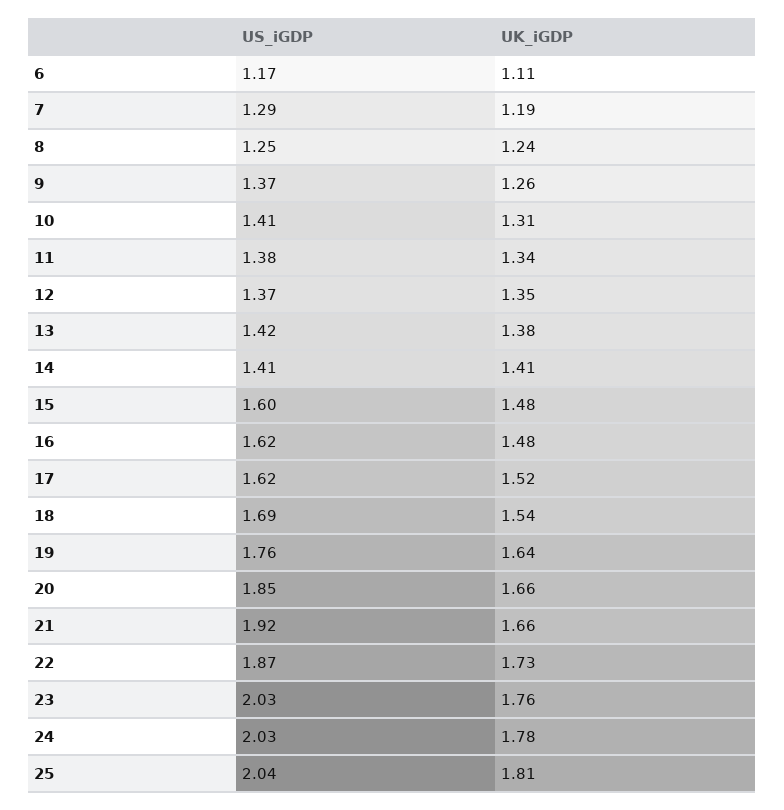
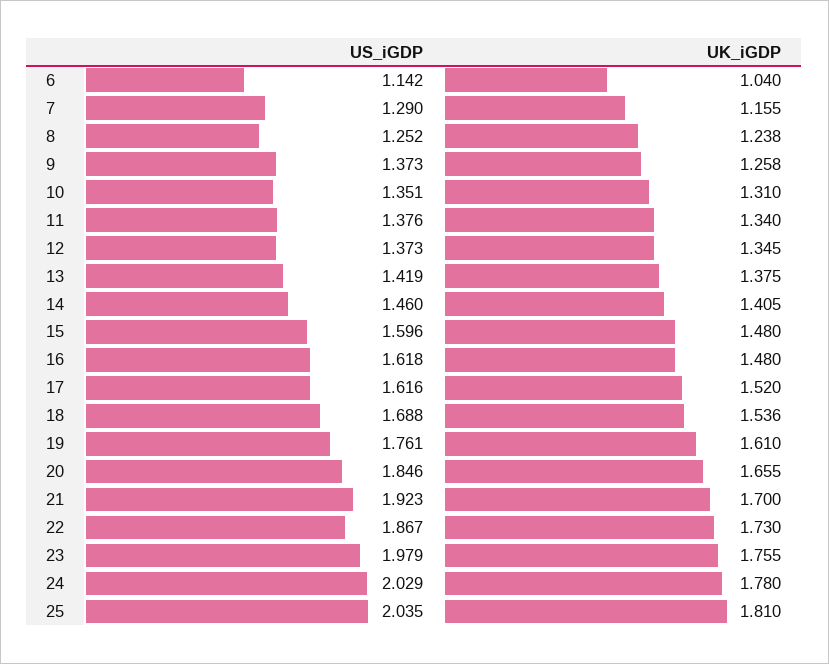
US_iGDP, 6: 1.17 -> 1.142
UK_iGDP, 6: 1.11 -> 1.04
UK_iGDP, 7: 1.19 -> 1.155
US_iGDP, 10: 1.41 -> 1.351
US_iGDP, 14: 1.41 -> 1.46
UK_iGDP, 19: 1.64 -> 1.61
UK_iGDP, 21: 1.66 -> 1.7
US_iGDP, 23: 2.03 -> 1.979

